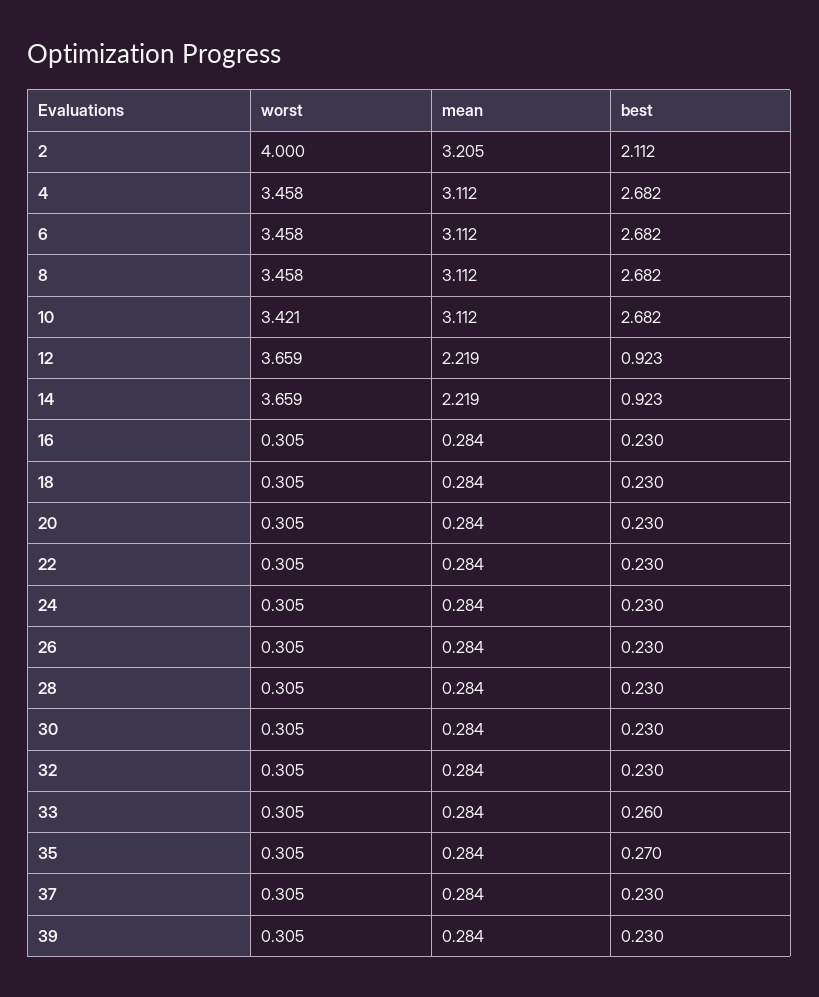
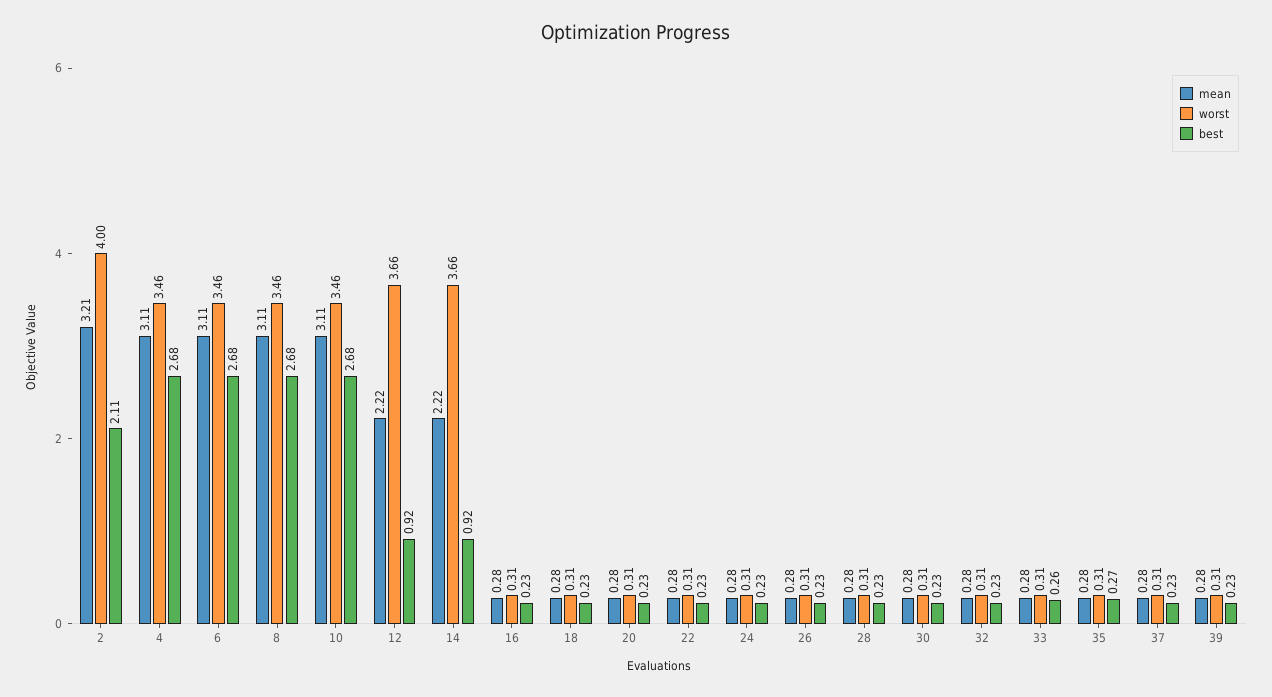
worst, 10: 3.421 -> 3.46

